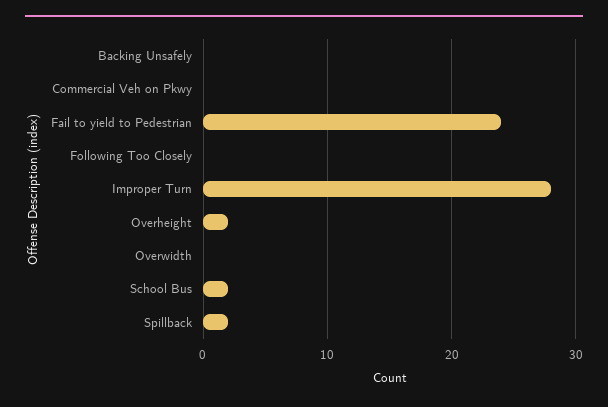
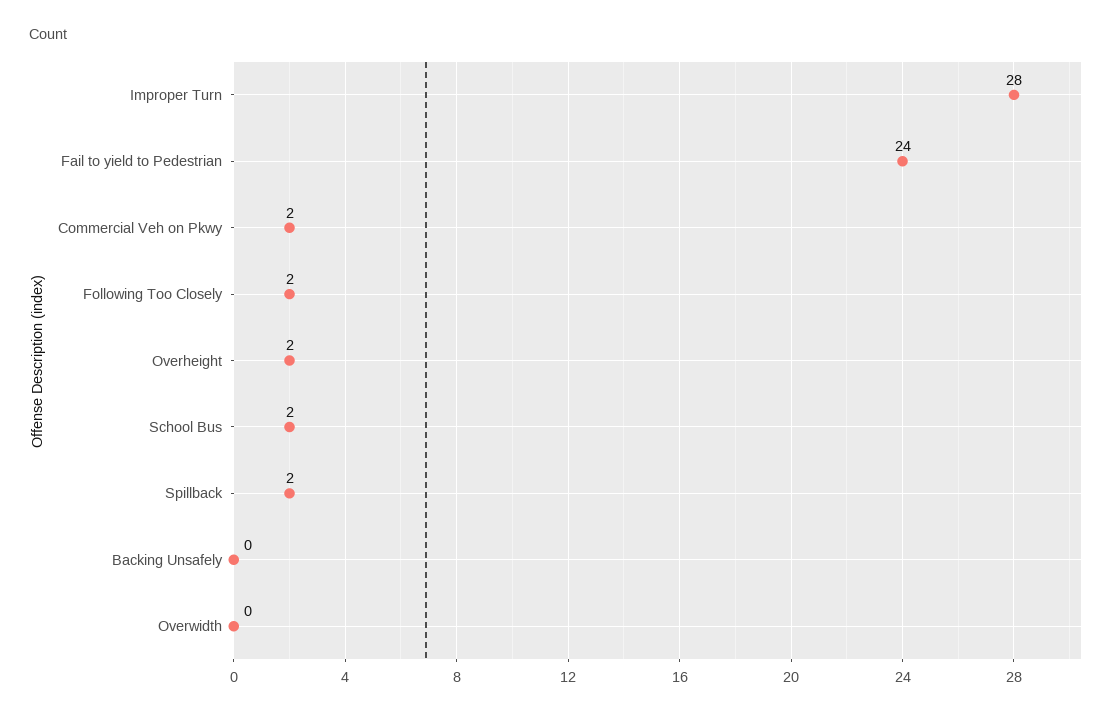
Commercial Veh on Pkwy: 0 -> 2
Following Too Closely: 0 -> 2

